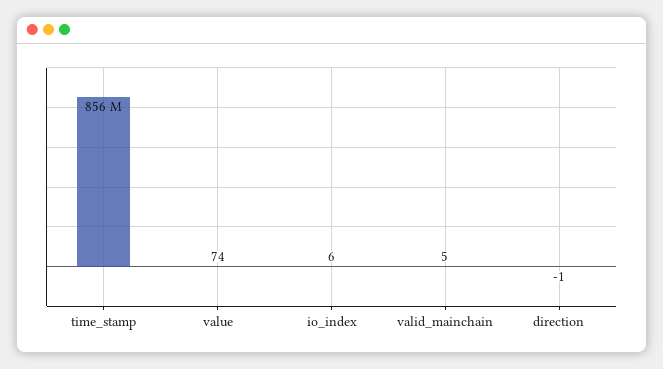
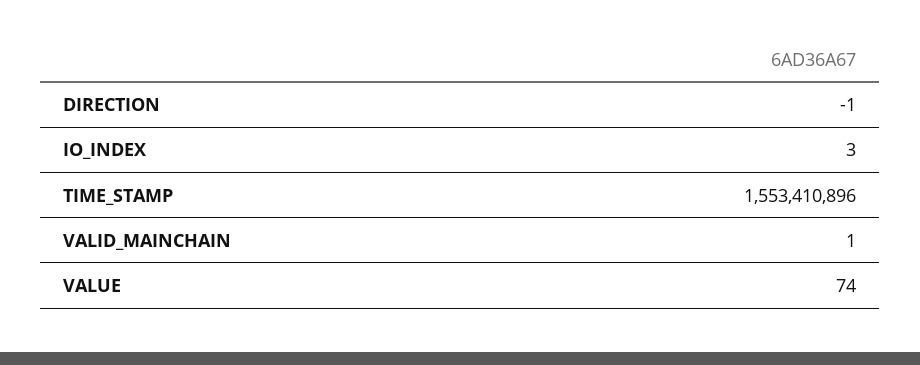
time_stamp: 856000000 -> 1553410896
io_index: 6 -> 3
valid_mainchain: 5 -> 1

